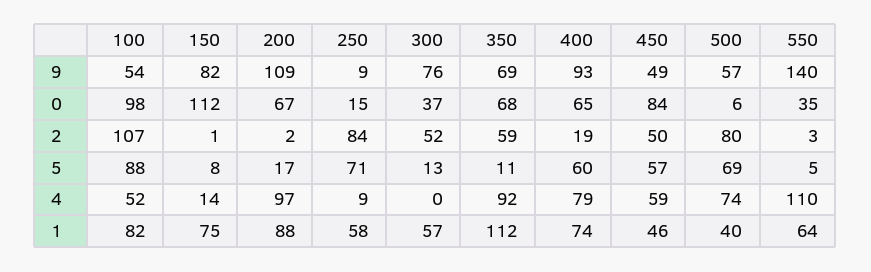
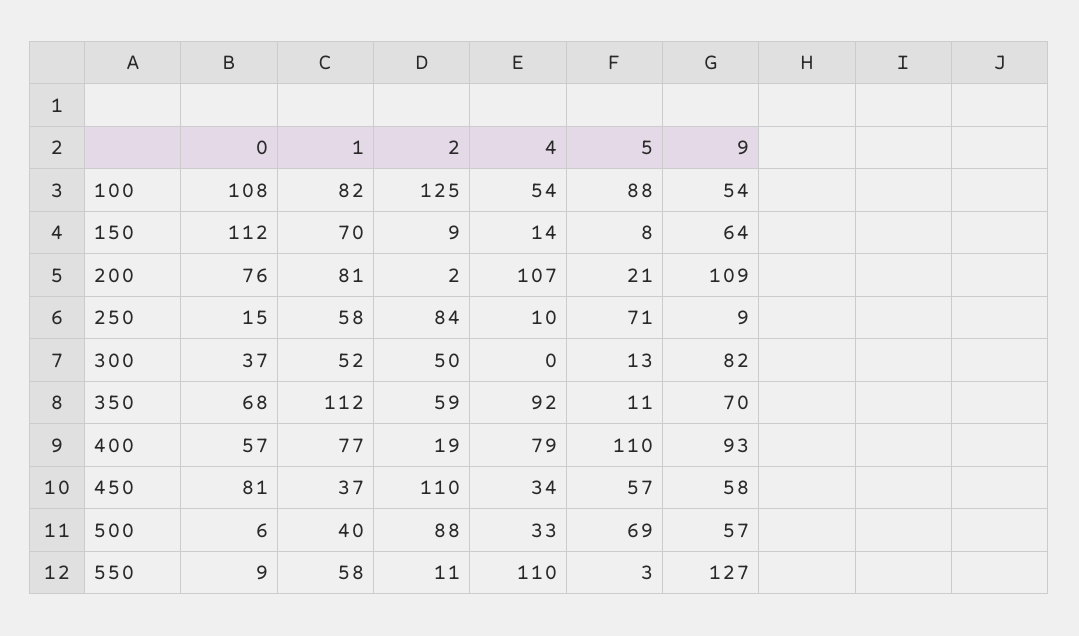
150, 9: 82 -> 64
300, 9: 76 -> 82
350, 9: 69 -> 70
450, 9: 49 -> 58
550, 9: 140 -> 127
100, 0: 98 -> 108
200, 0: 67 -> 76
400, 0: 65 -> 57
450, 0: 84 -> 81
550, 0: 35 -> 9
100, 2: 107 -> 125
150, 2: 1 -> 9
300, 2: 52 -> 50
450, 2: 50 -> 110
500, 2: 80 -> 88
550, 2: 3 -> 11
200, 5: 17 -> 21
400, 5: 60 -> 110
550, 5: 5 -> 3
100, 4: 52 -> 54
200, 4: 97 -> 107
250, 4: 9 -> 10
450, 4: 59 -> 34
500, 4: 74 -> 33
150, 1: 75 -> 70
200, 1: 88 -> 81
300, 1: 57 -> 52
400, 1: 74 -> 77
450, 1: 46 -> 37
550, 1: 64 -> 58

